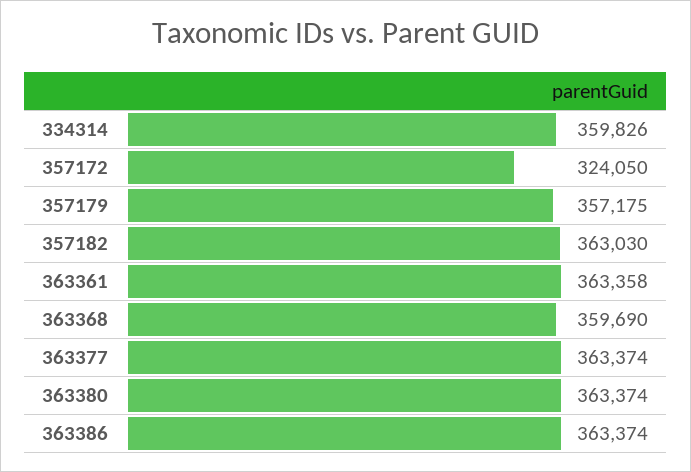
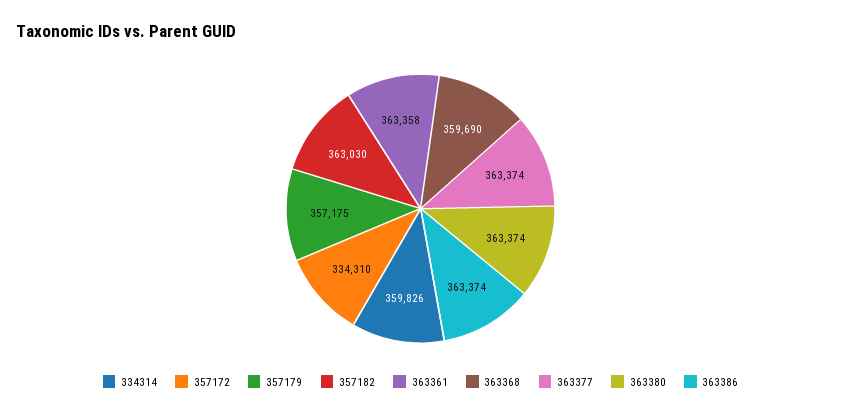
357172: 324050 -> 334310

